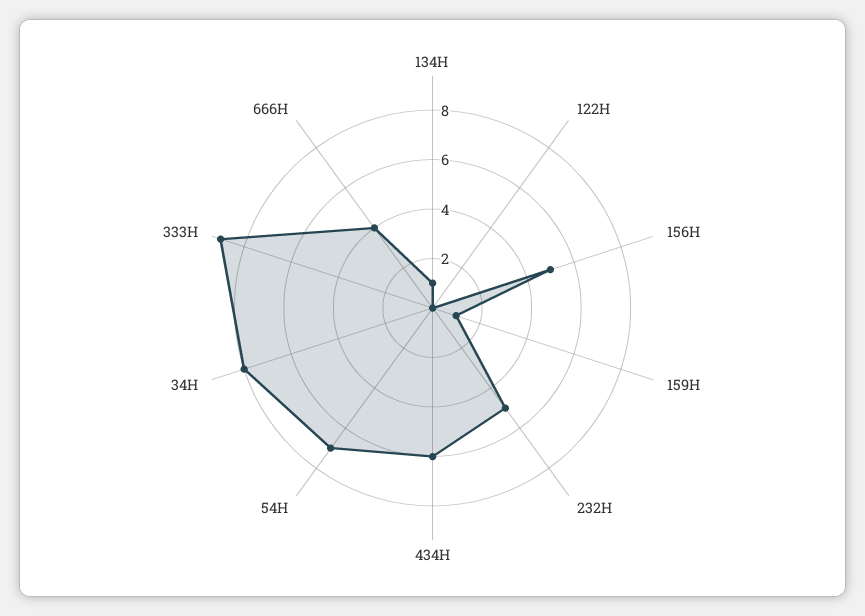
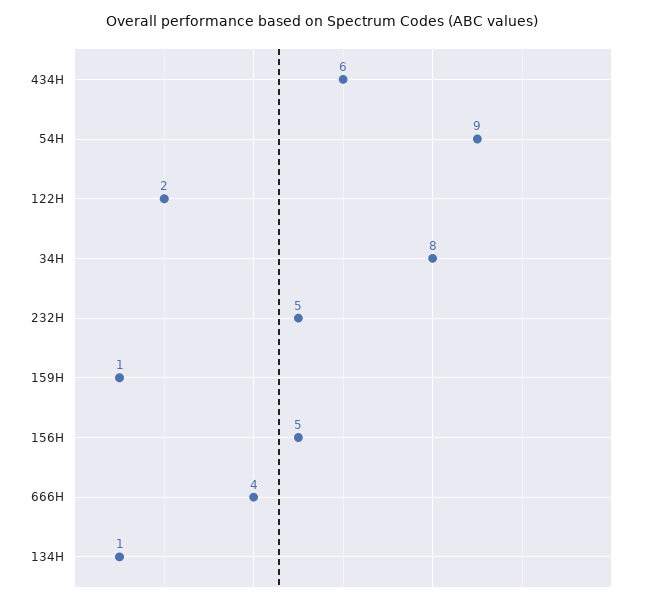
122H: 0 -> 2
54H: 7 -> 9
333H: 9 -> none

